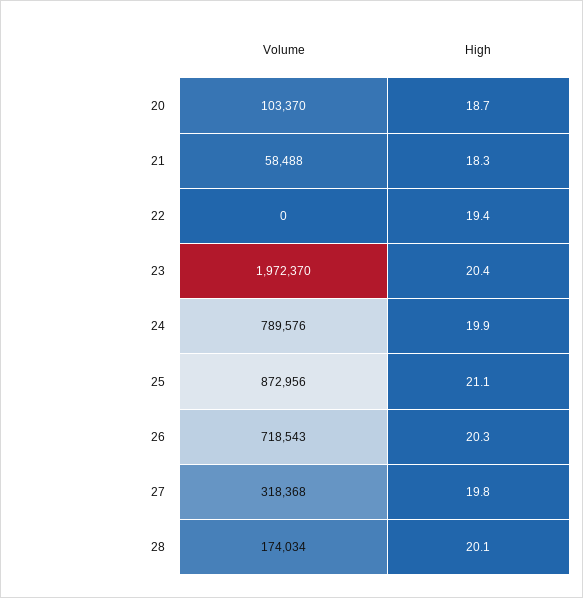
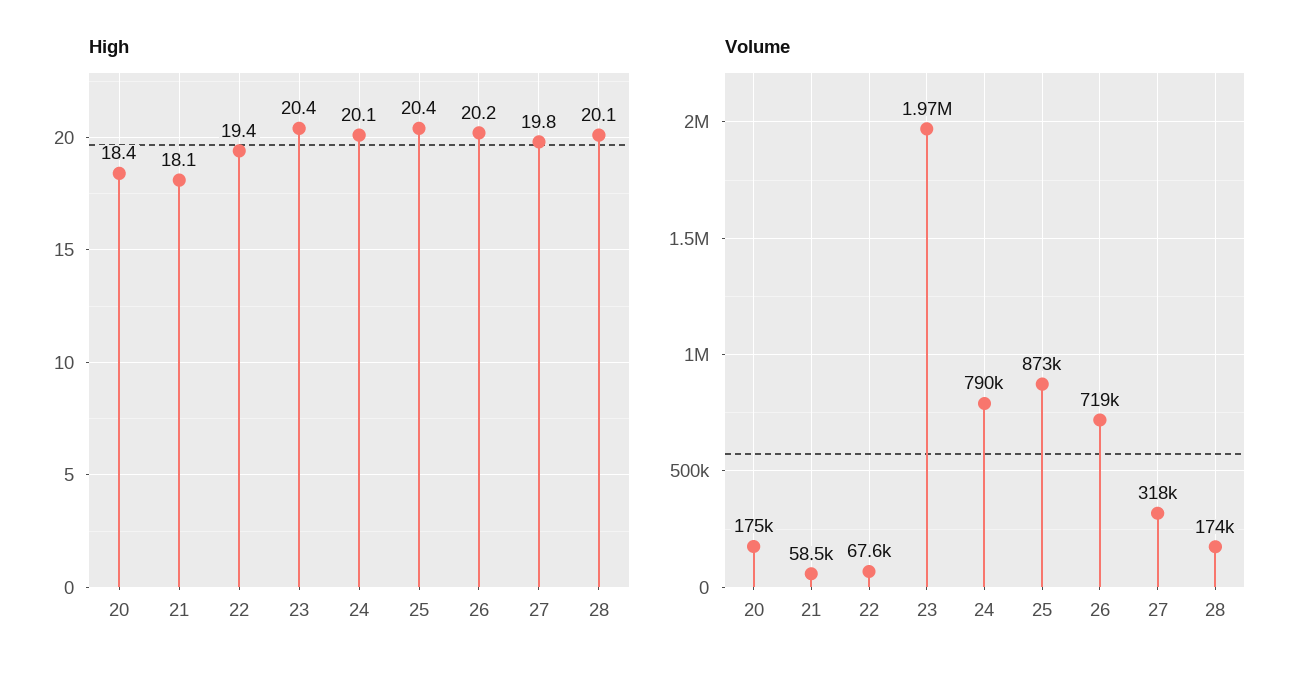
Volume, 20: 103370 -> 175000
High, 20: 18.7 -> 18.4
High, 21: 18.3 -> 18.1
Volume, 22: 0 -> 67600
High, 24: 19.9 -> 20.1
High, 25: 21.1 -> 20.4
High, 26: 20.3 -> 20.2

